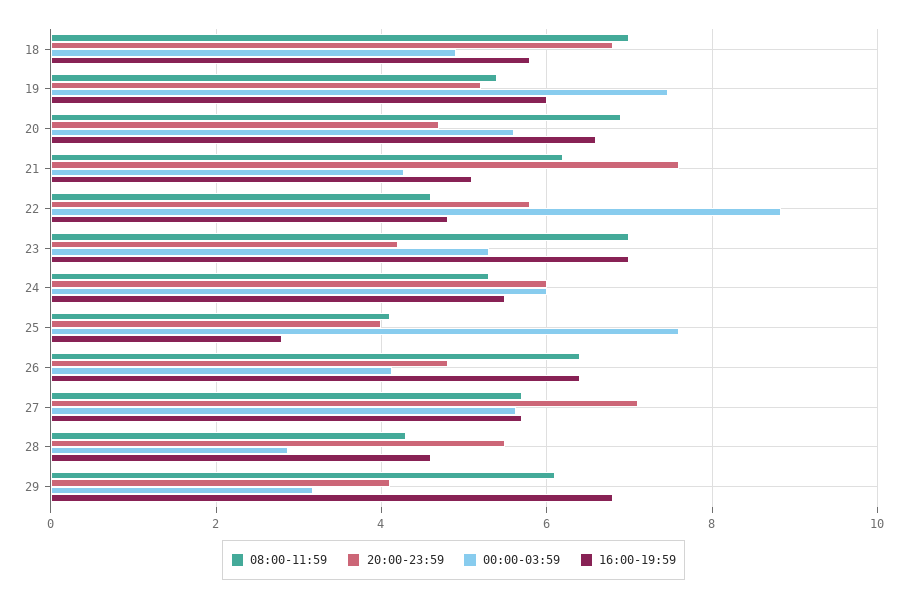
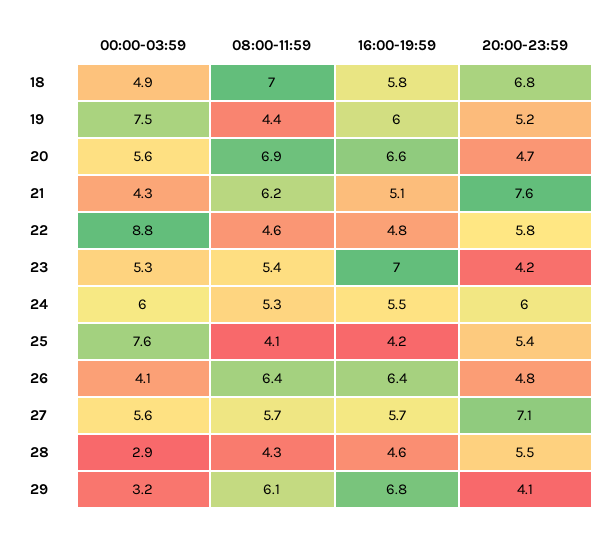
08:00-11:59, 19: 5.4 -> 4.4
08:00-11:59, 23: 7 -> 5.4
20:00-23:59, 25: 4 -> 5.4
16:00-19:59, 25: 2.8 -> 4.2

